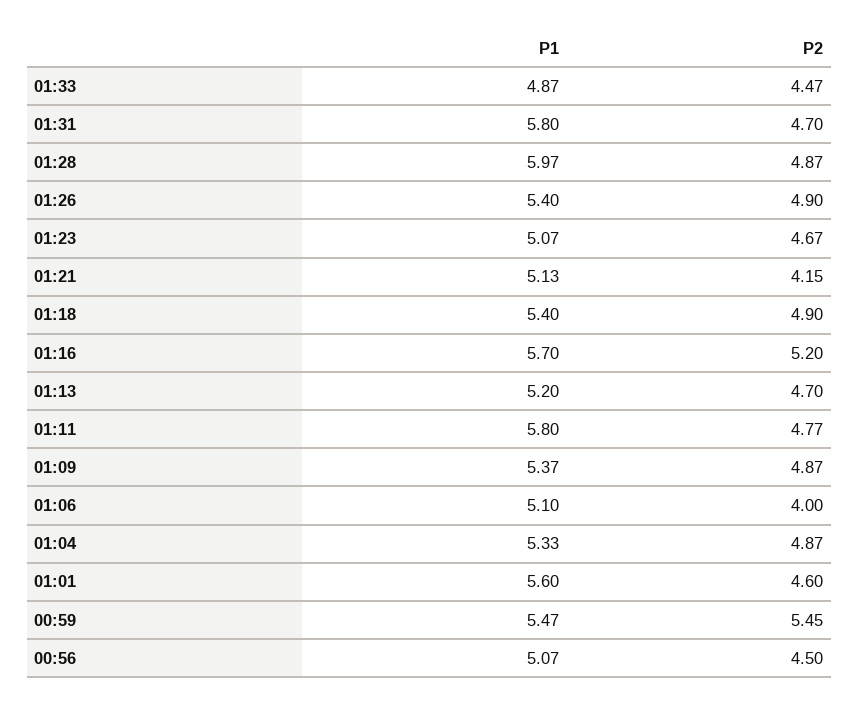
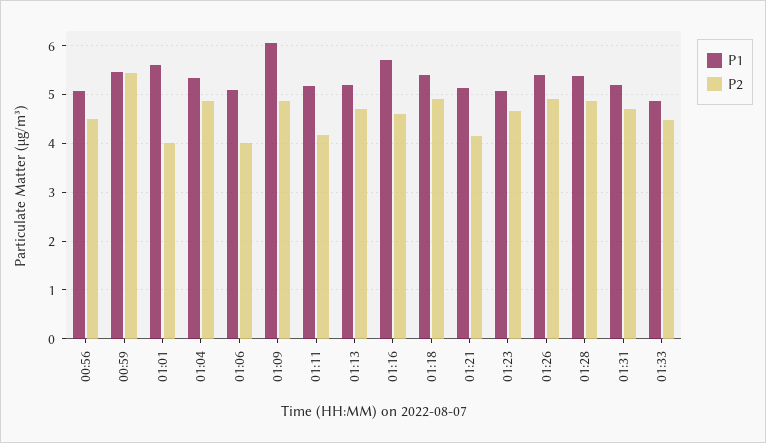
P1, 01:31: 5.8 -> 5.2
P1, 01:28: 5.97 -> 5.4
P2, 01:16: 5.2 -> 4.6
P1, 01:11: 5.8 -> 5.2
P2, 01:11: 4.77 -> 4.2
P1, 01:09: 5.37 -> 6
P2, 01:01: 4.6 -> 4

